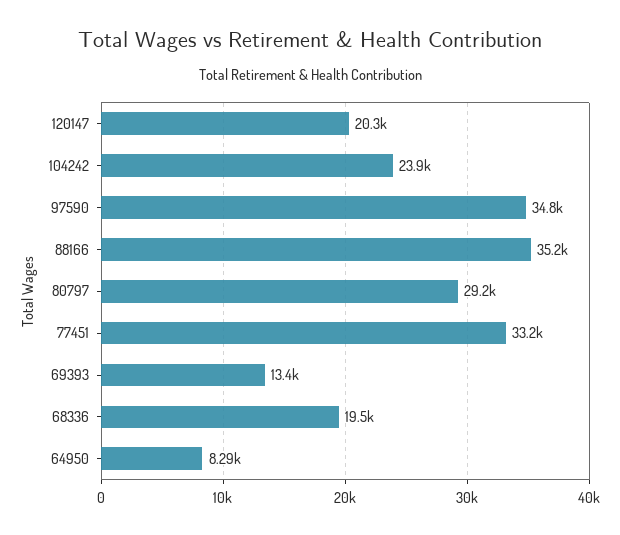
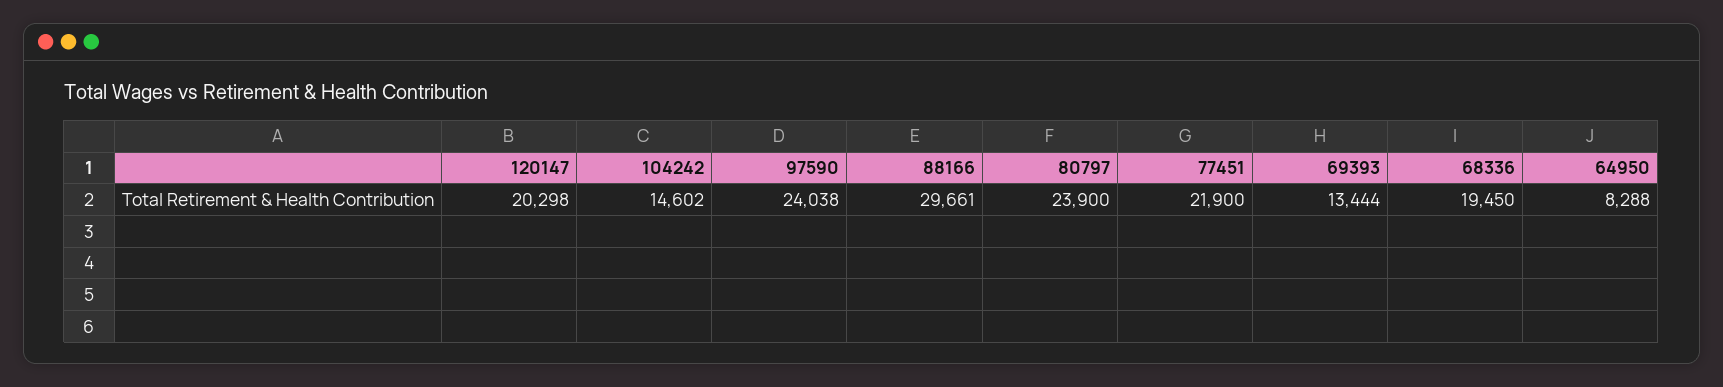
104242: 23900 -> 14602
97590: 34800 -> 24038
88166: 35200 -> 29661
80797: 29200 -> 23900
77451: 33200 -> 21900

